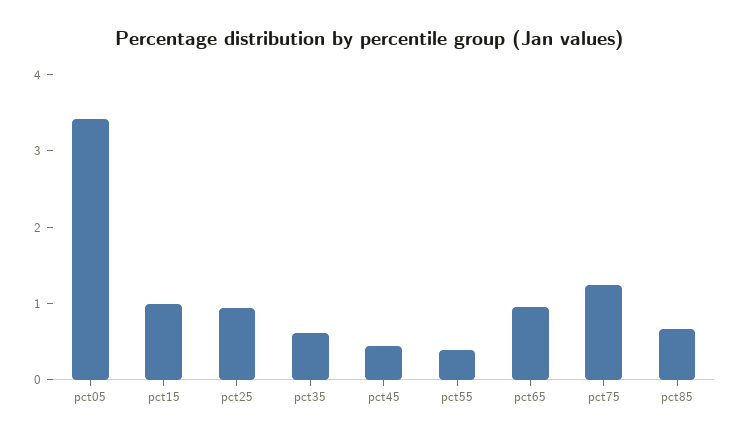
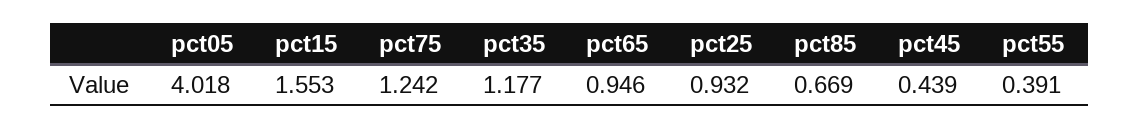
pct05: 3.4 -> 4.018
pct15: 1 -> 1.553
pct35: 0.6 -> 1.177

